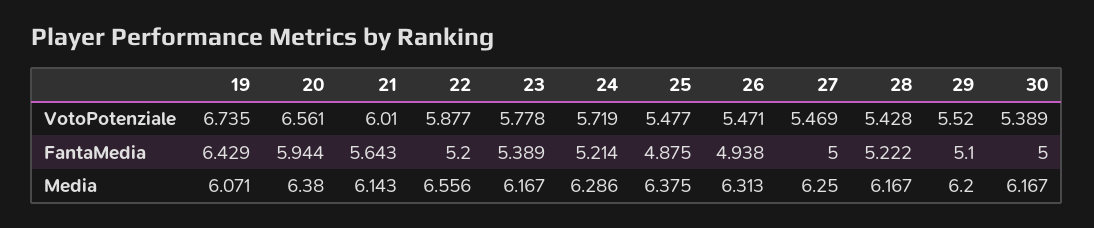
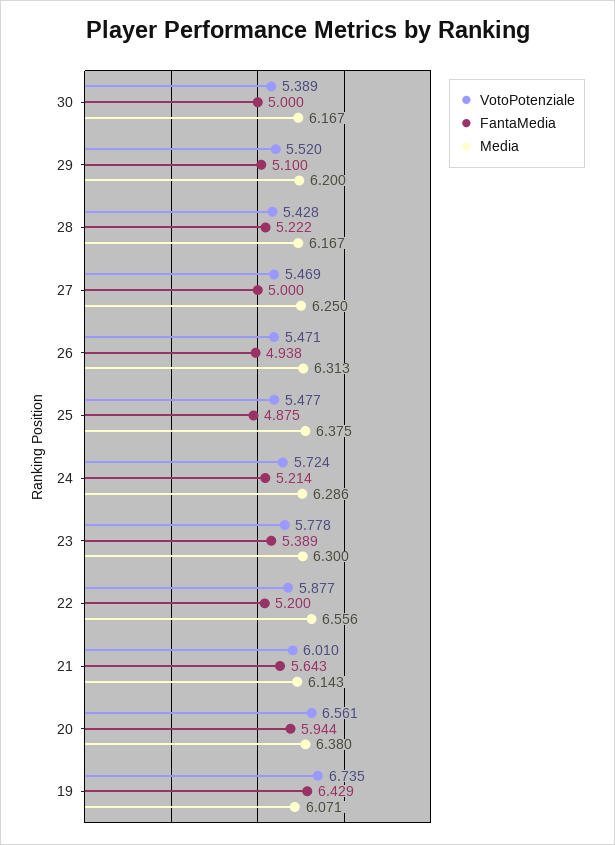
VotoPotenziale, 24: 5.719 -> 5.724
Media, 23: 6.167 -> 6.3

